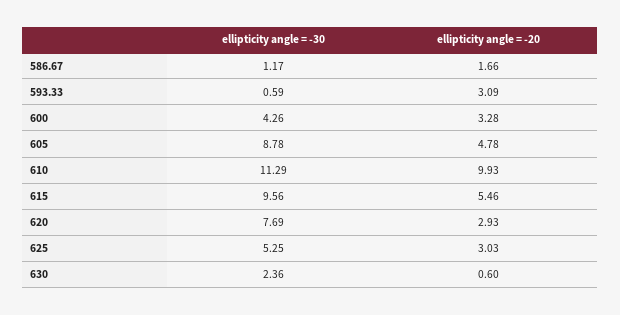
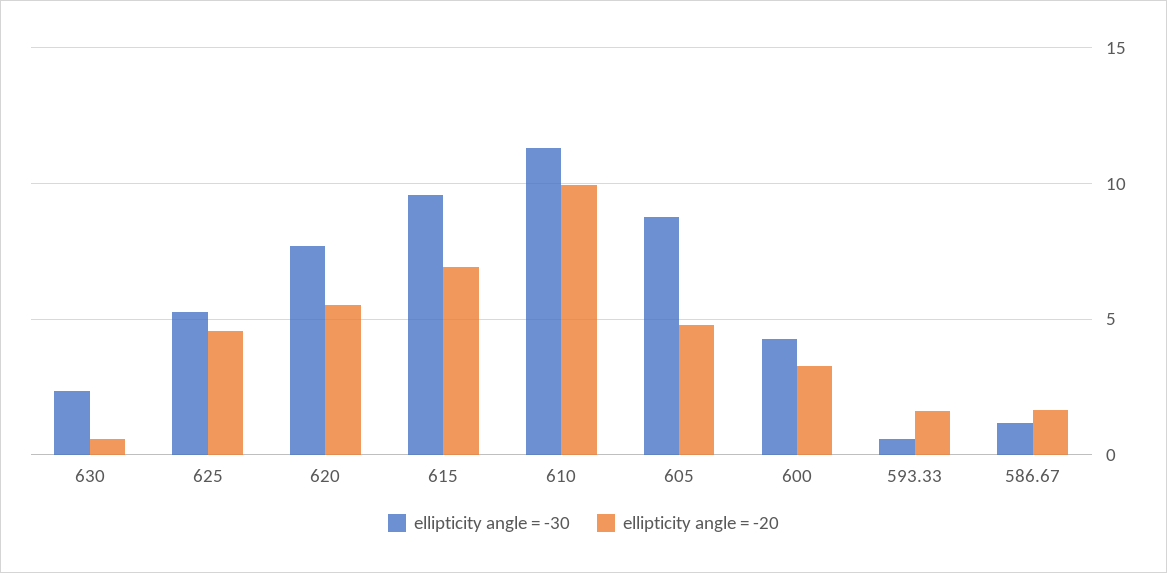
ellipticity angle = -20, 593.33: 3.09 -> 1.5
ellipticity angle = -20, 615: 5.46 -> 7
ellipticity angle = -20, 620: 2.93 -> 5.5
ellipticity angle = -20, 625: 3.03 -> 4.5

